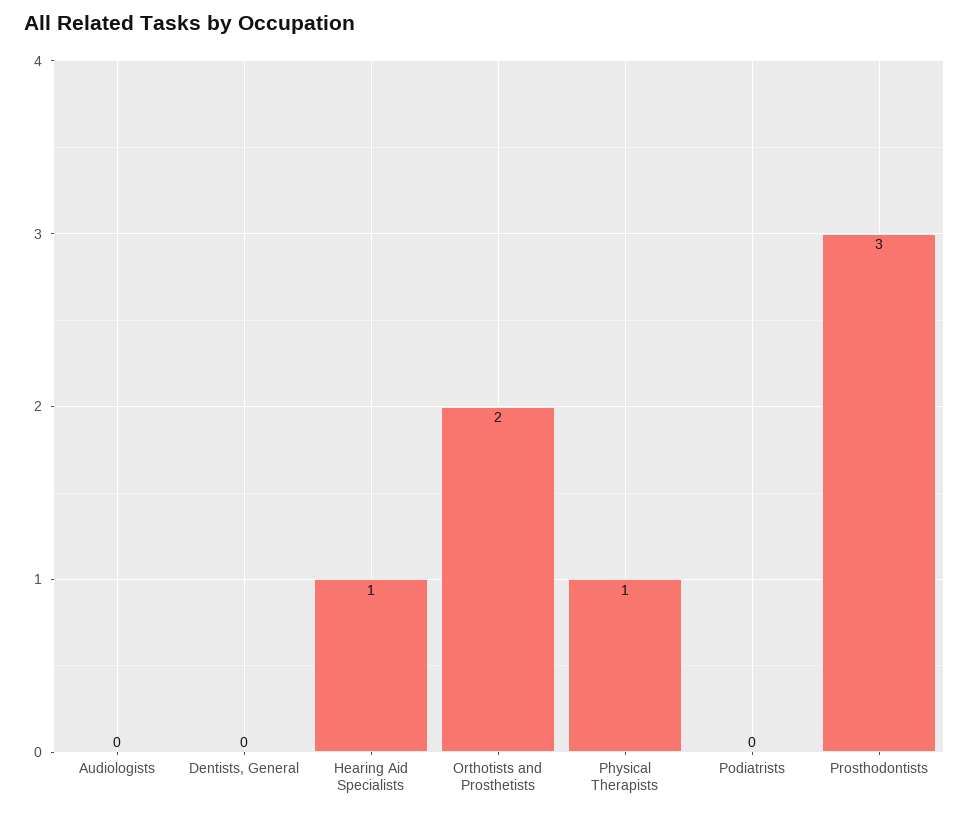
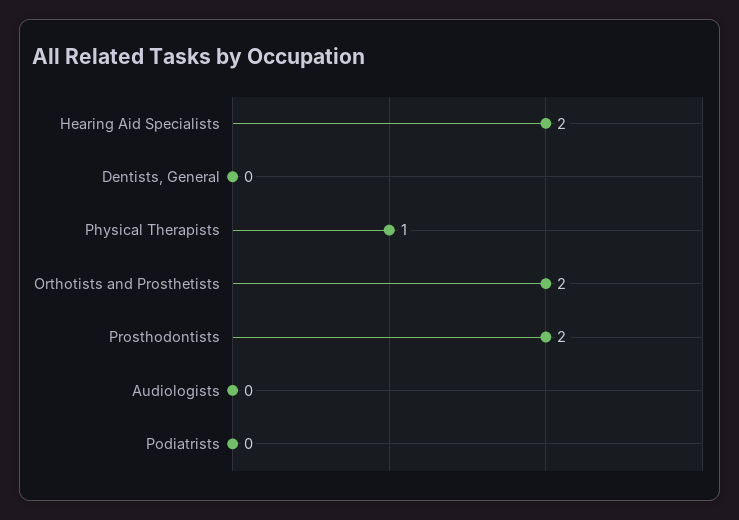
Hearing Aid Specialists: 1 -> 2
Prosthodontists: 3 -> 2

